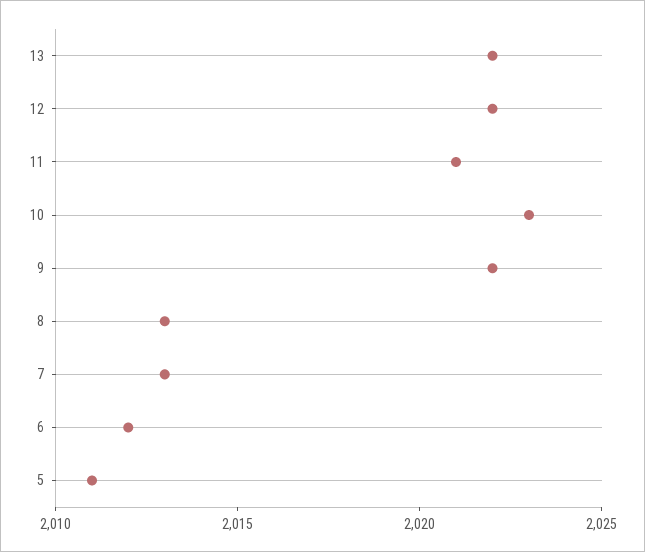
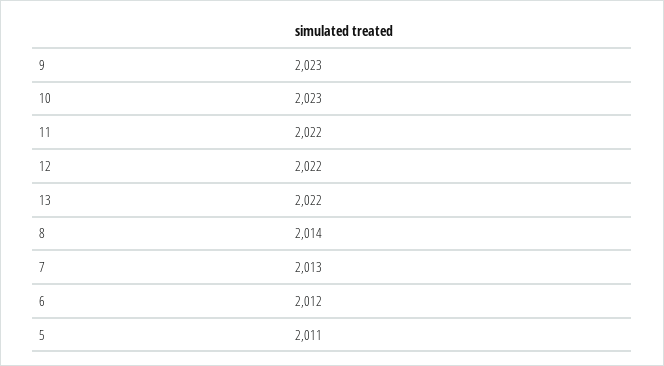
11: 2021 -> 2022
9: 2022 -> 2023
8: 2013 -> 2014

